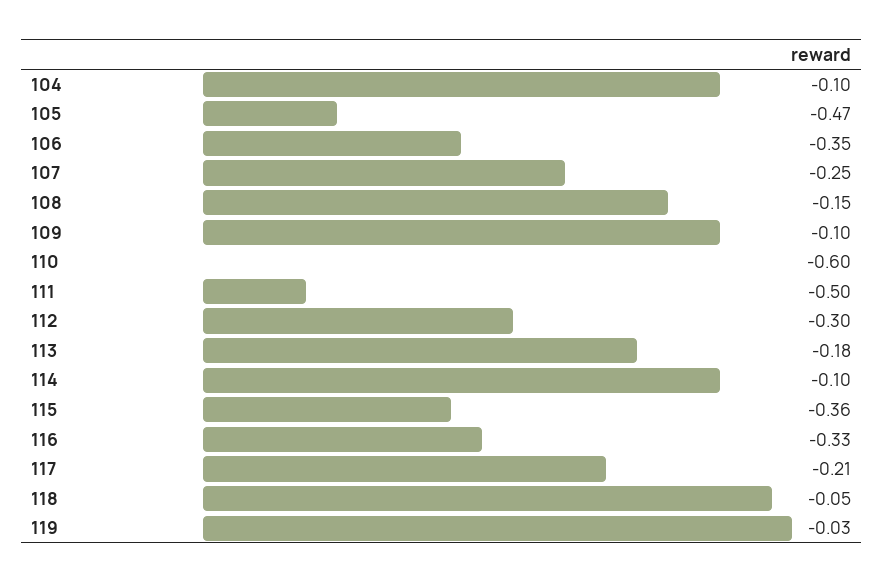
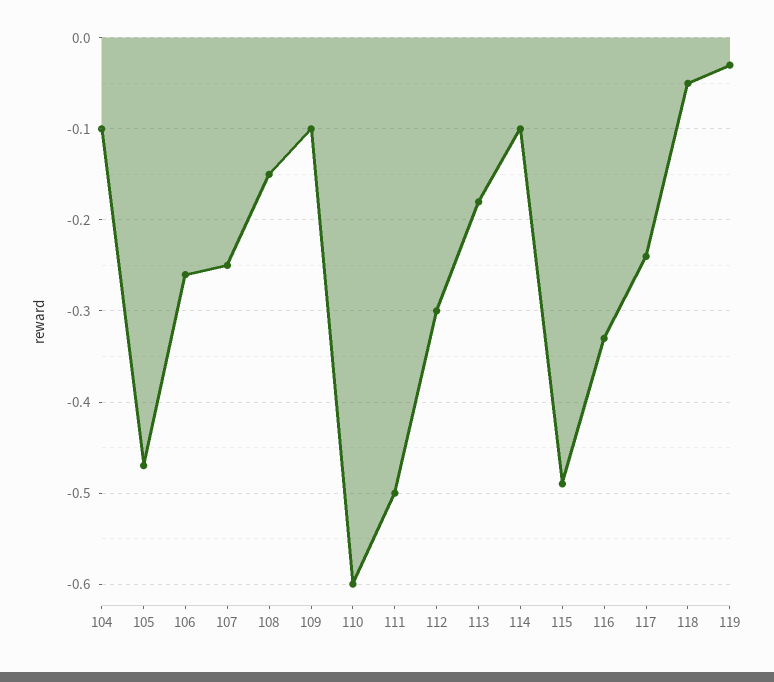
106: -0.35 -> -0.26
115: -0.36 -> -0.49
117: -0.21 -> -0.24

